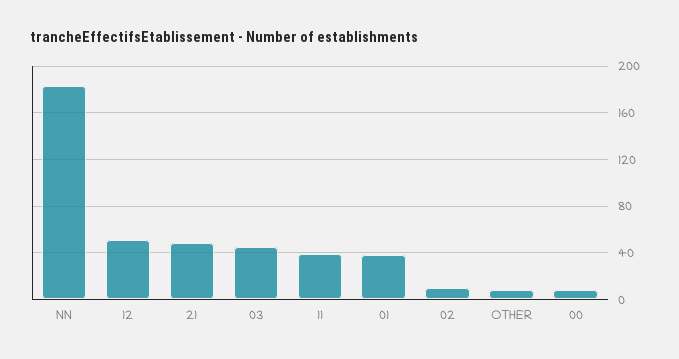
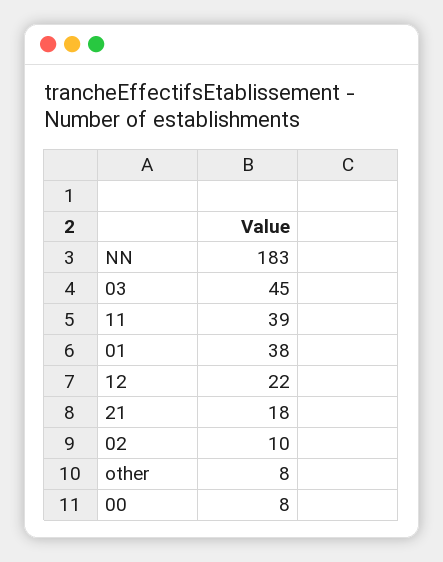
12: 50 -> 22
21: 50 -> 18

